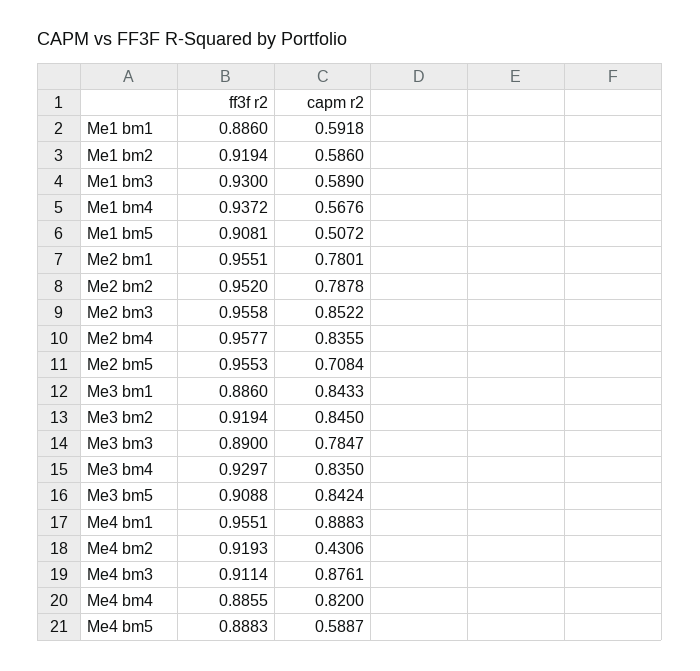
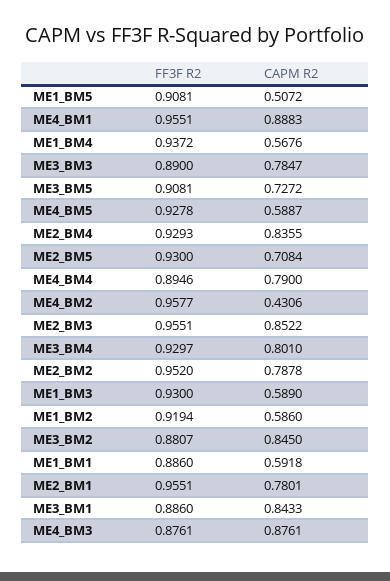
ff3f r2, Me2 bm3: 0.9558 -> 0.9551
ff3f r2, Me2 bm4: 0.9577 -> 0.9293
ff3f r2, Me2 bm5: 0.9553 -> 0.93
ff3f r2, Me3 bm2: 0.9194 -> 0.8807
capm r2, Me3 bm4: 0.835 -> 0.801
ff3f r2, Me3 bm5: 0.9088 -> 0.9081
capm r2, Me3 bm5: 0.8424 -> 0.7272
ff3f r2, Me4 bm2: 0.9193 -> 0.9577
ff3f r2, Me4 bm3: 0.9114 -> 0.8761
ff3f r2, Me4 bm4: 0.8855 -> 0.8946
capm r2, Me4 bm4: 0.82 -> 0.79
ff3f r2, Me4 bm5: 0.8883 -> 0.9278

